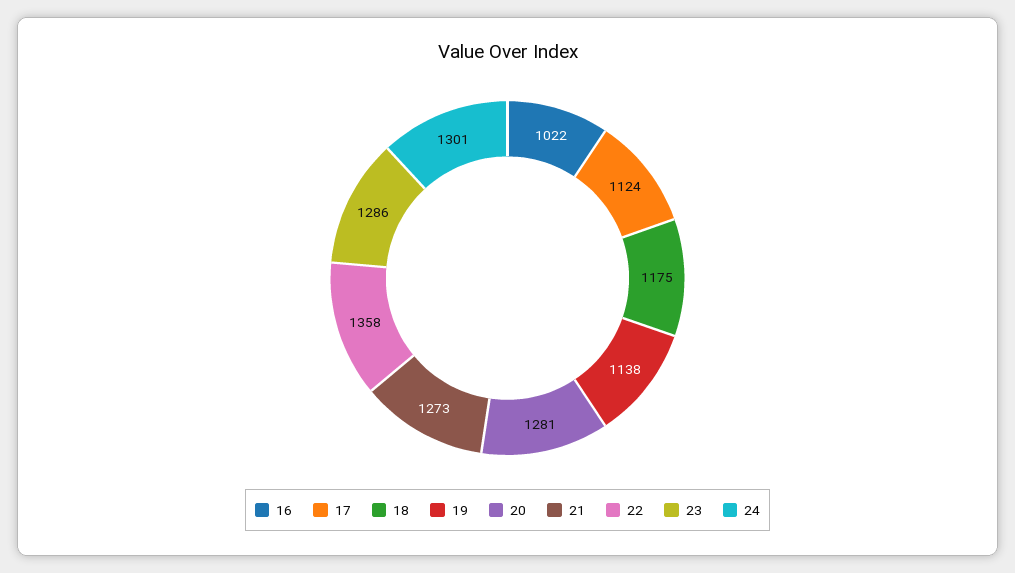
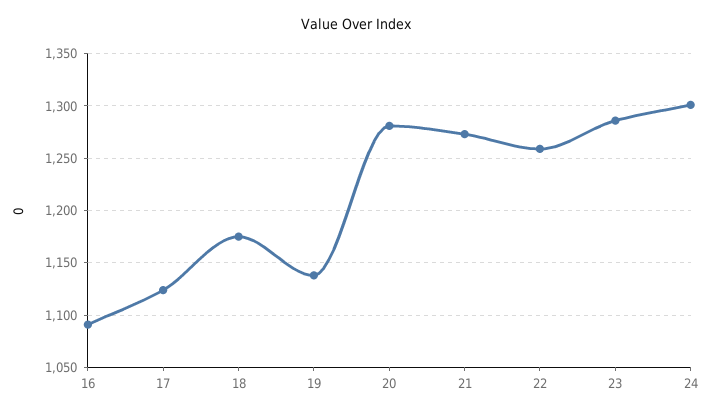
16: 1022 -> 1090
22: 1358 -> 1260

